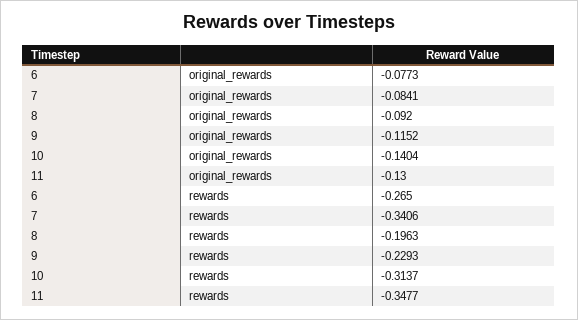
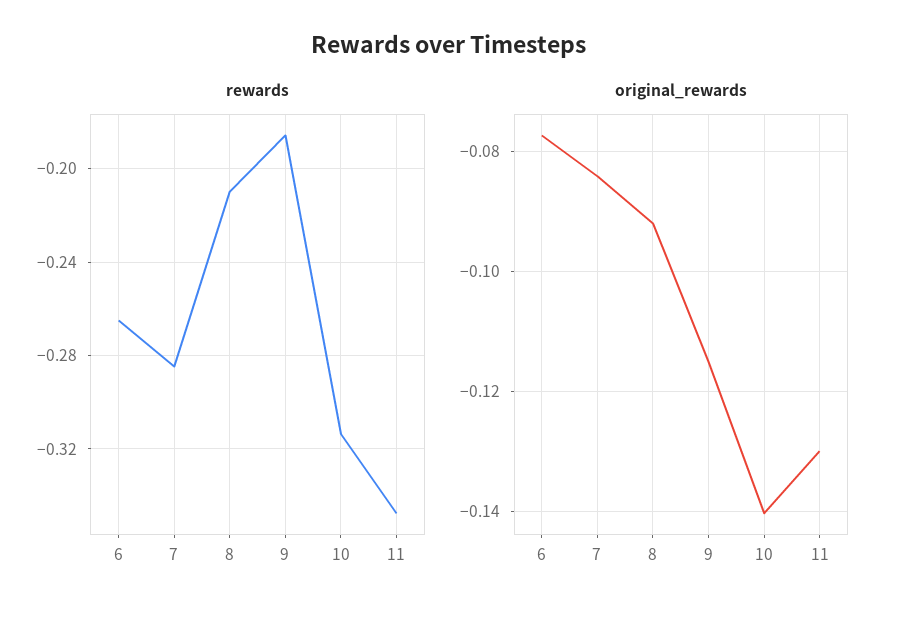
rewards, 7: -0.3406 -> -0.285
rewards, 8: -0.1963 -> -0.21
rewards, 9: -0.2293 -> -0.185

